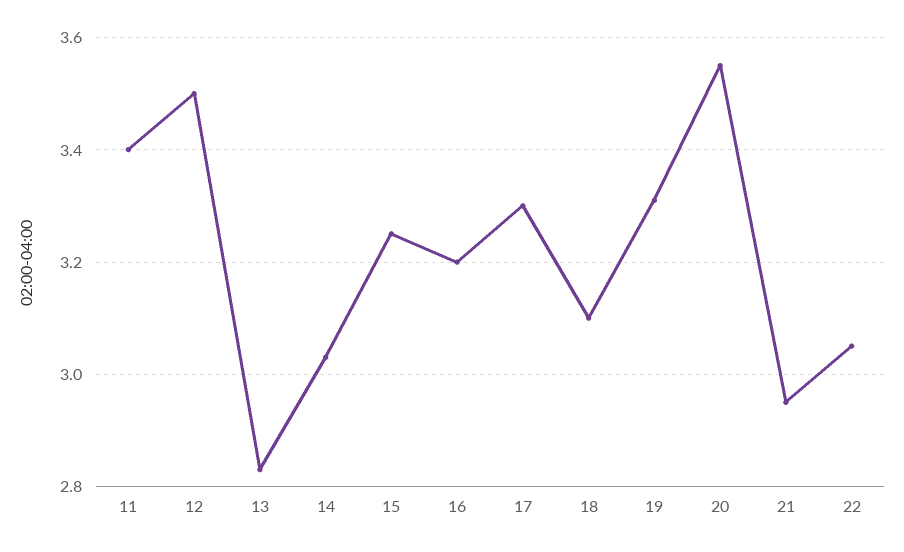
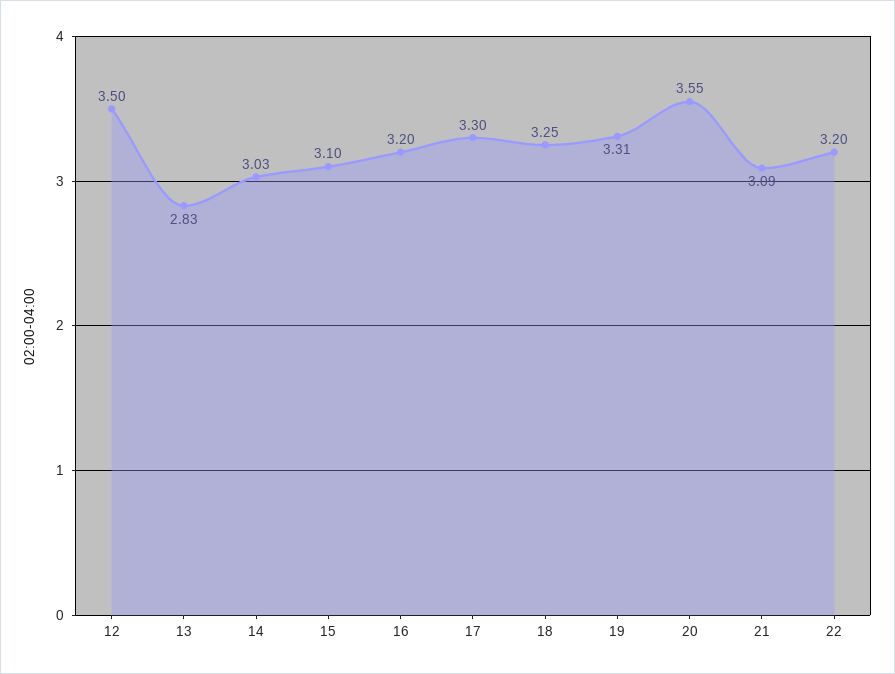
11: 3.4 -> none
15: 3.25 -> 3.1
18: 3.1 -> 3.25
21: 2.95 -> 3.09
22: 3.05 -> 3.2

